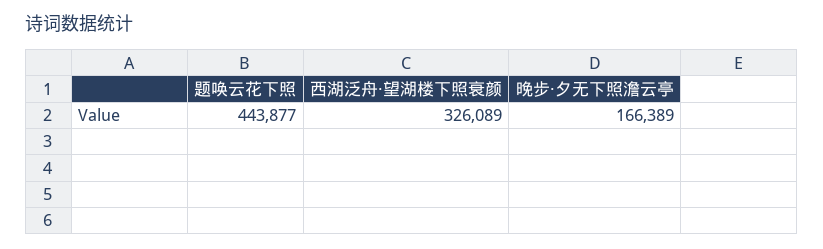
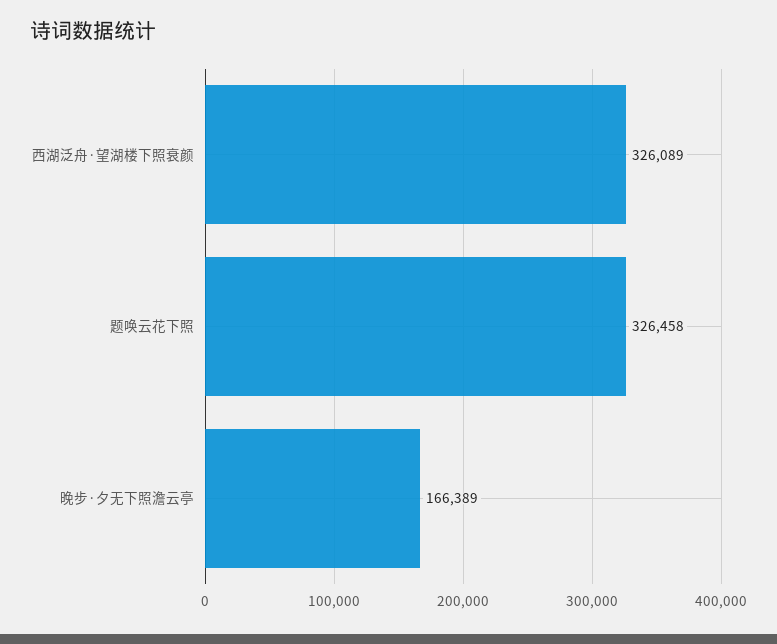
题唤云花下照: 443877 -> 326458

